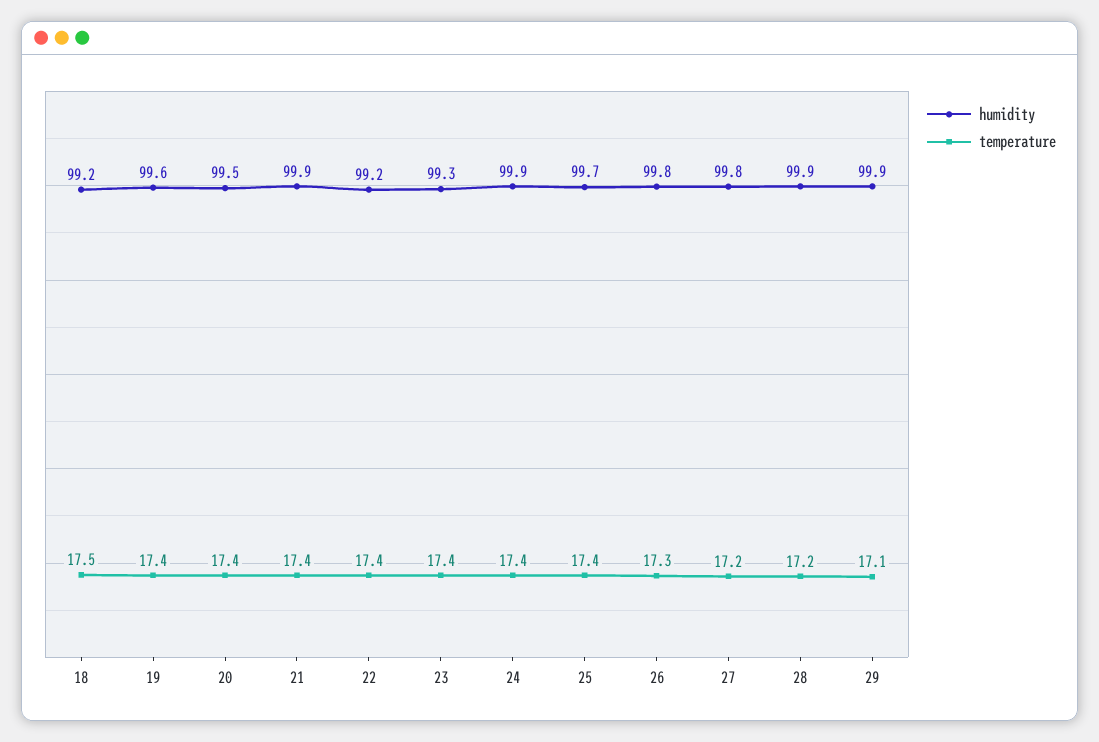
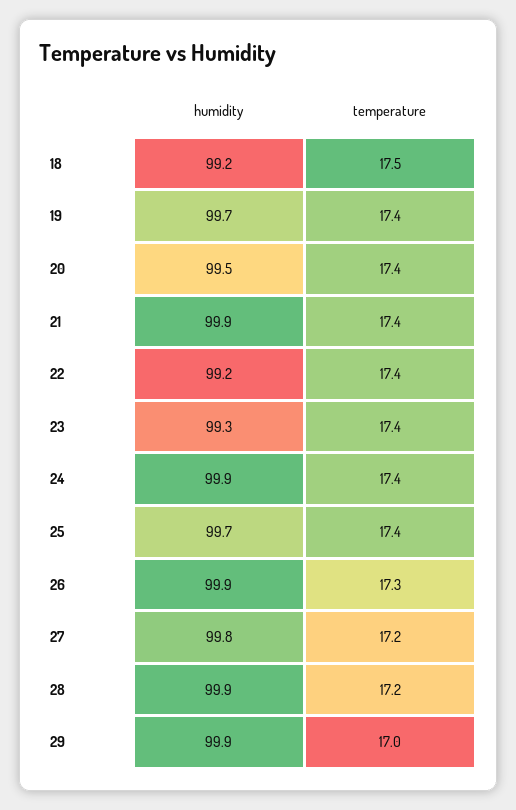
humidity, 19: 99.6 -> 99.7
humidity, 26: 99.8 -> 99.9
temperature, 29: 17.1 -> 17

